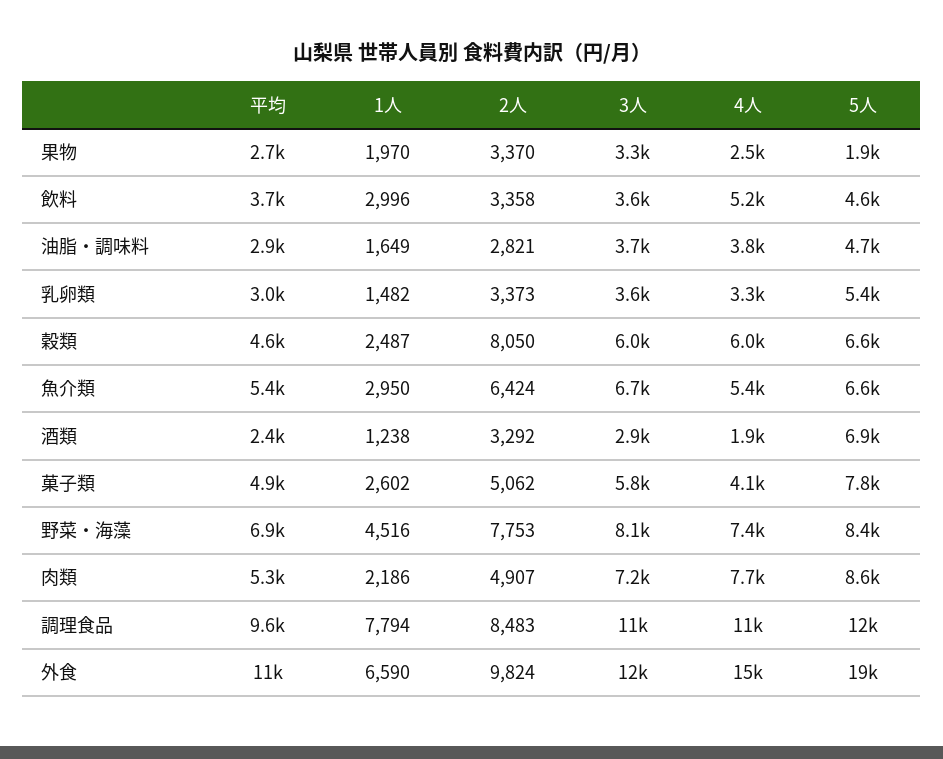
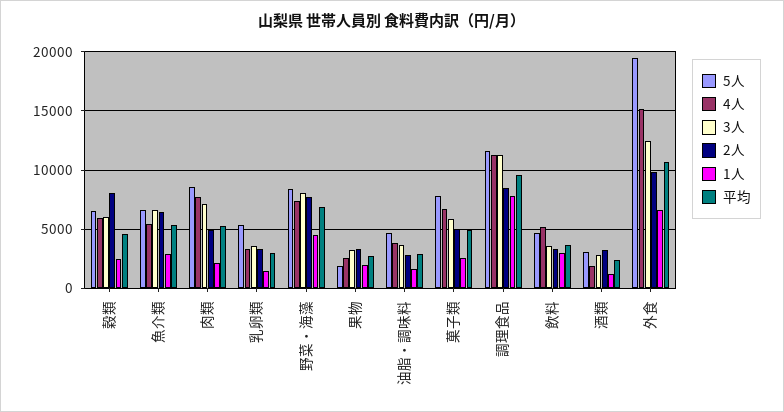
5人, 酒類: 6900 -> 3000
4人, 菓子類: 4100 -> 7000

